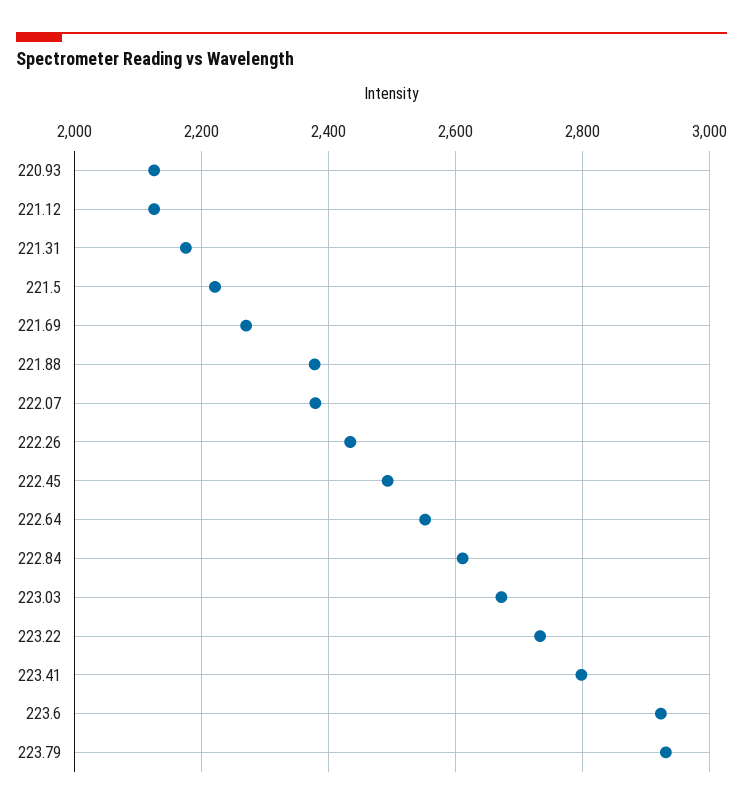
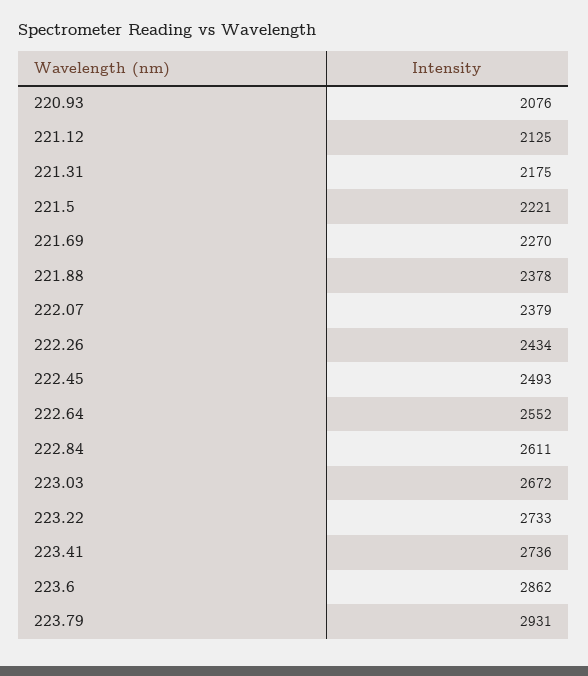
220.93: 2120 -> 2076
223.41: 2800 -> 2736
223.6: 2920 -> 2862

